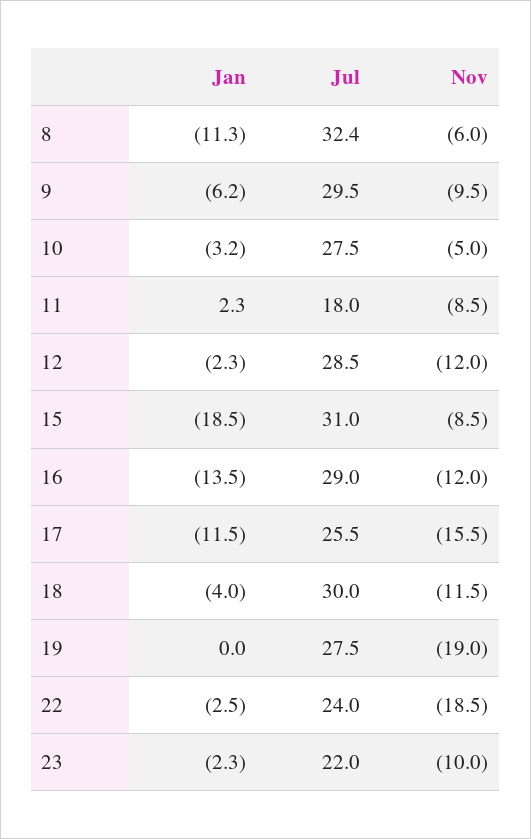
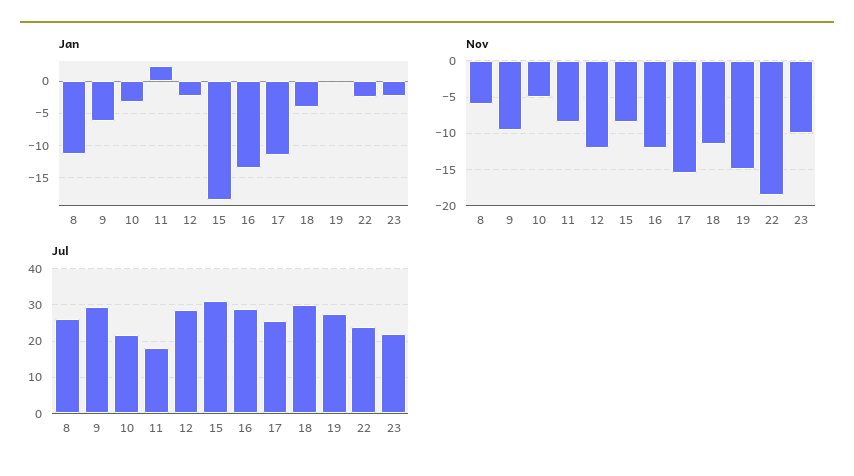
Jul, 8: 32.4 -> 26
Jul, 10: 27.5 -> 22
Nov, 19: -19 -> -15

